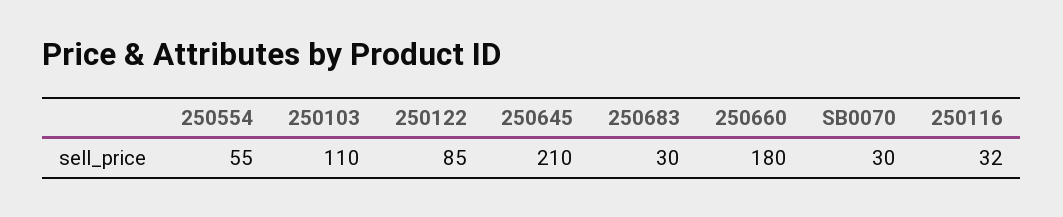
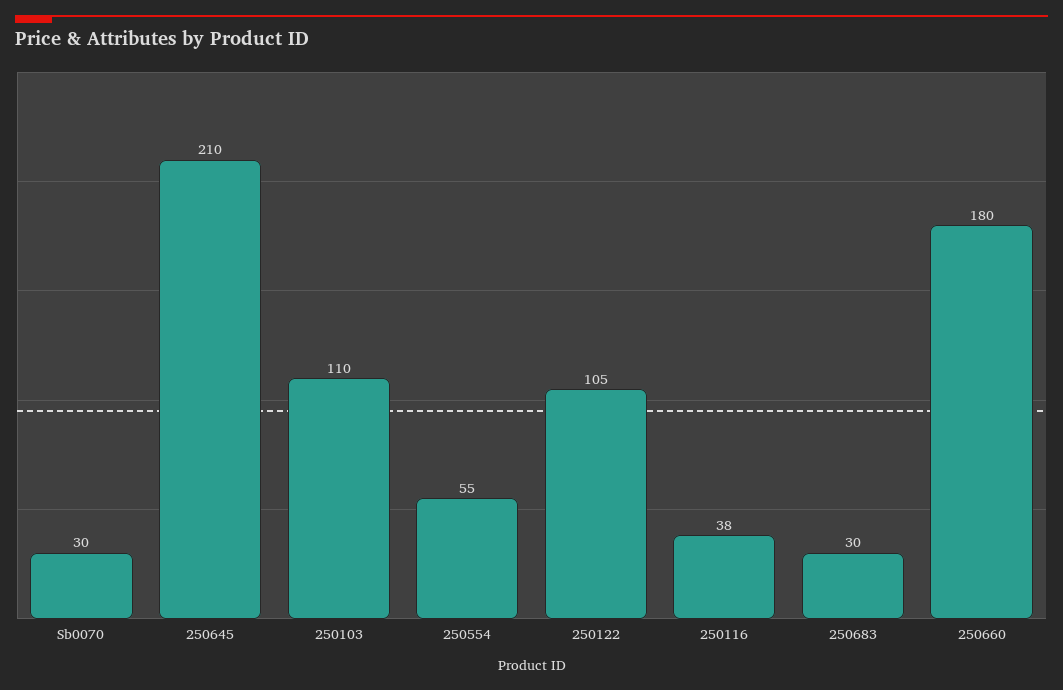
250122: 85 -> 105
250116: 32 -> 38

